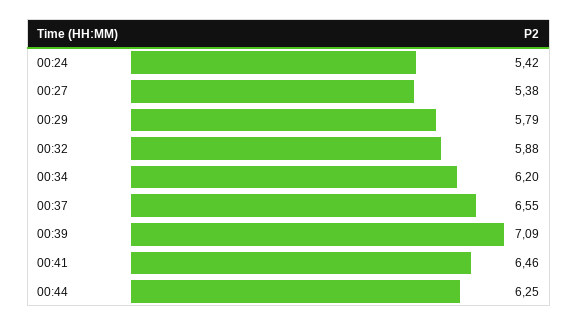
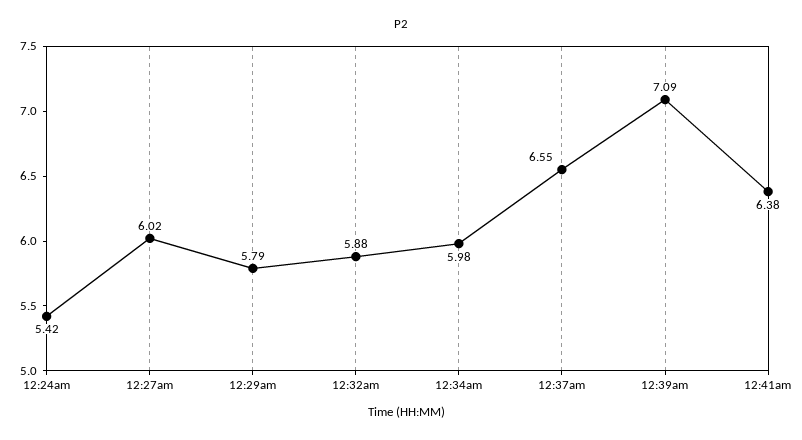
00:27: 5.38 -> 6.02
00:34: 6.2 -> 5.98
00:41: 6.46 -> 6.38
00:44: 6.25 -> none

